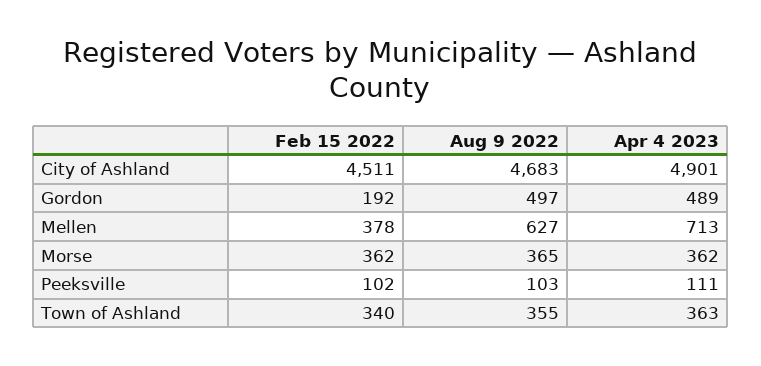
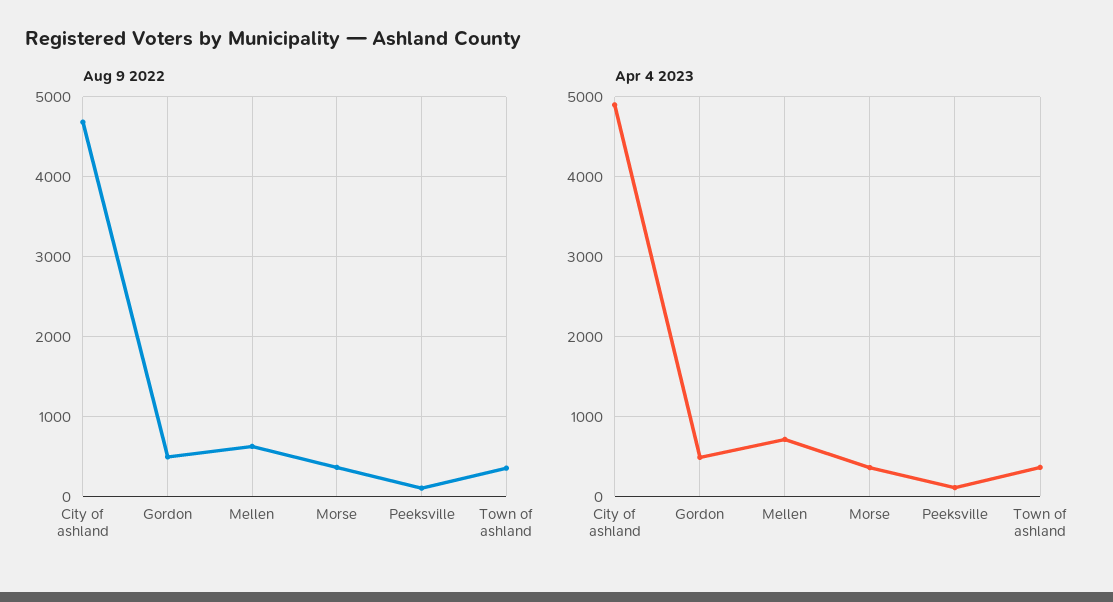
Feb 15 2022, City of Ashland: 4511 -> none
Feb 15 2022, Gordon: 192 -> none
Feb 15 2022, Mellen: 378 -> none
Feb 15 2022, Morse: 362 -> none
Feb 15 2022, Peeksville: 102 -> none
Feb 15 2022, Town of Ashland: 340 -> none

